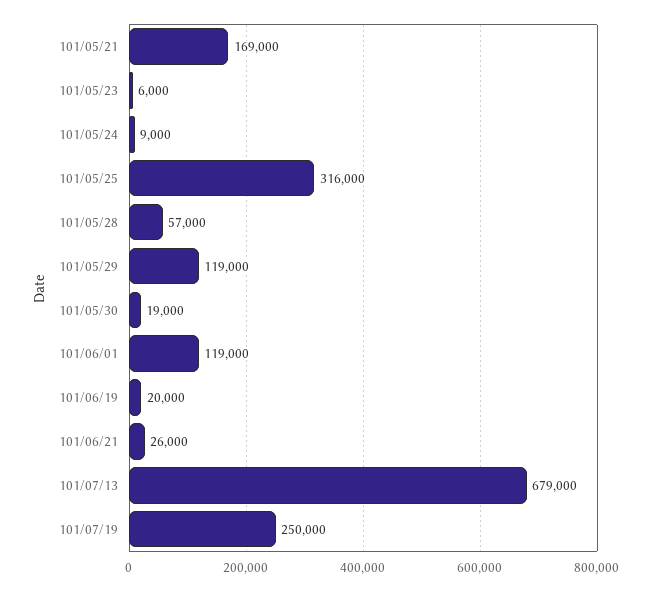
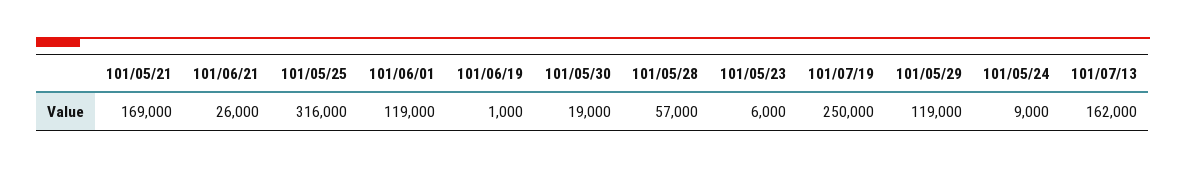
101/06/19: 20000 -> 1000
101/07/13: 679000 -> 162000

